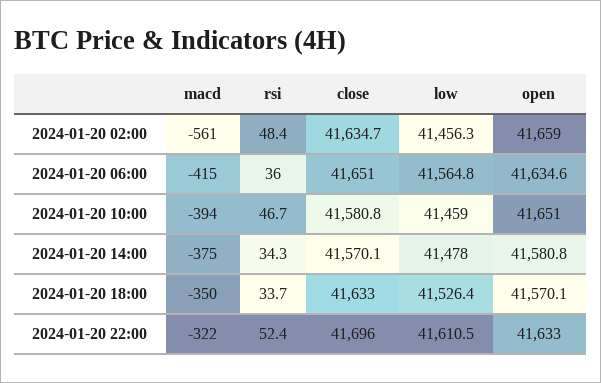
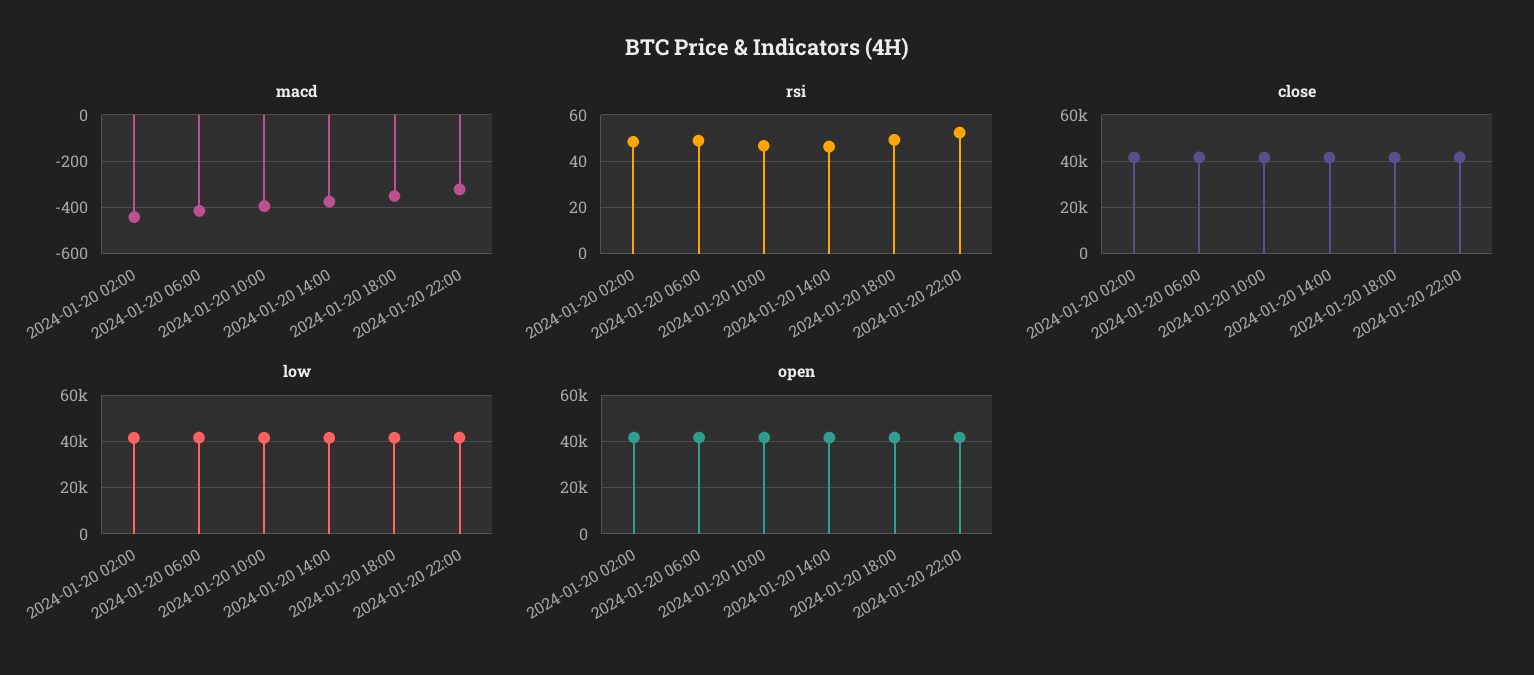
macd, 2024-01-20 02:00: -561 -> -450
rsi, 2024-01-20 06:00: 36 -> 50
rsi, 2024-01-20 14:00: 34.3 -> 45
rsi, 2024-01-20 18:00: 33.7 -> 50

